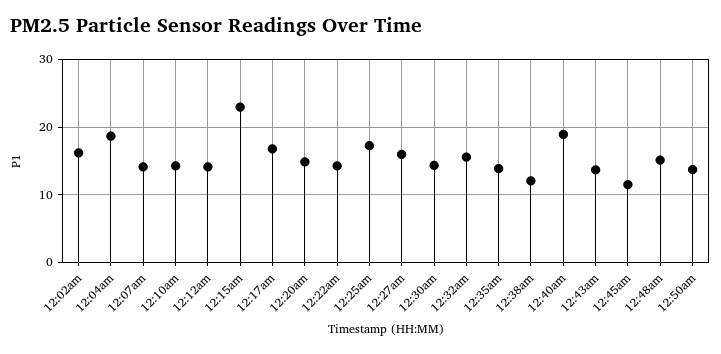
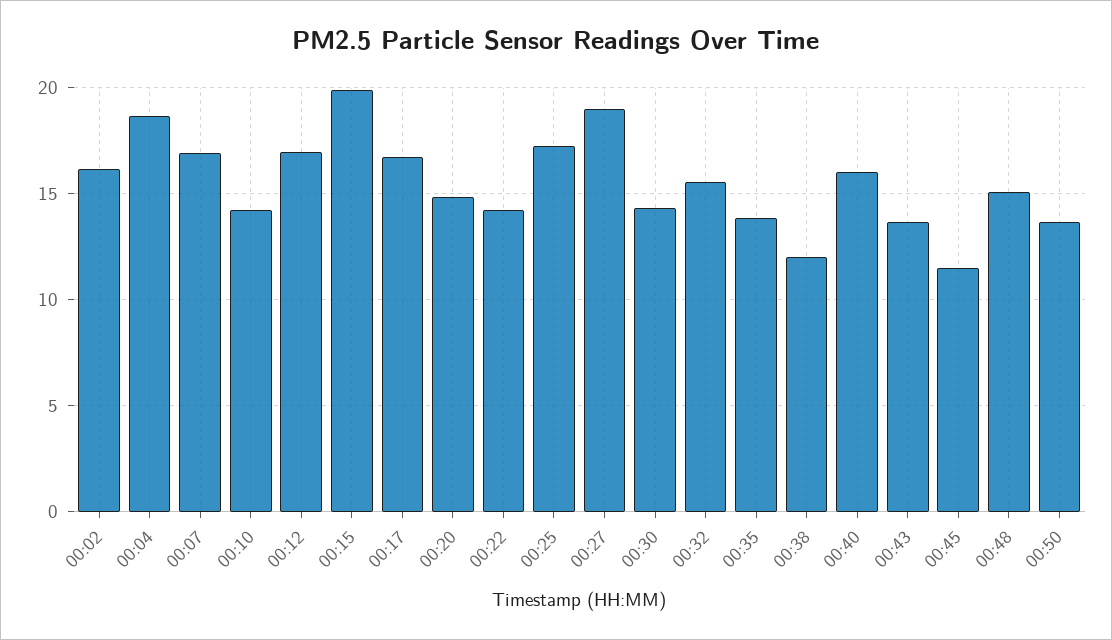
12:07am: 14 -> 17
12:12am: 14 -> 17
12:15am: 23 -> 20
12:27am: 16 -> 19
12:40am: 19 -> 16

